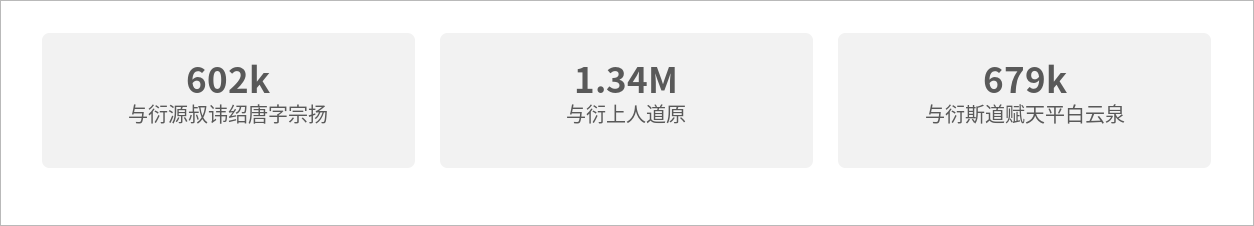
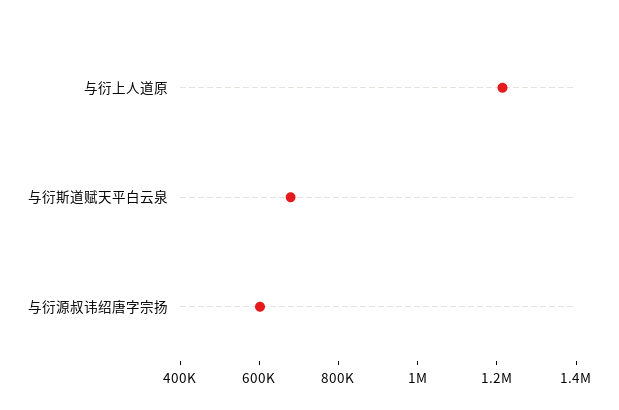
与衍上人道原: 1340000 -> 1200000

